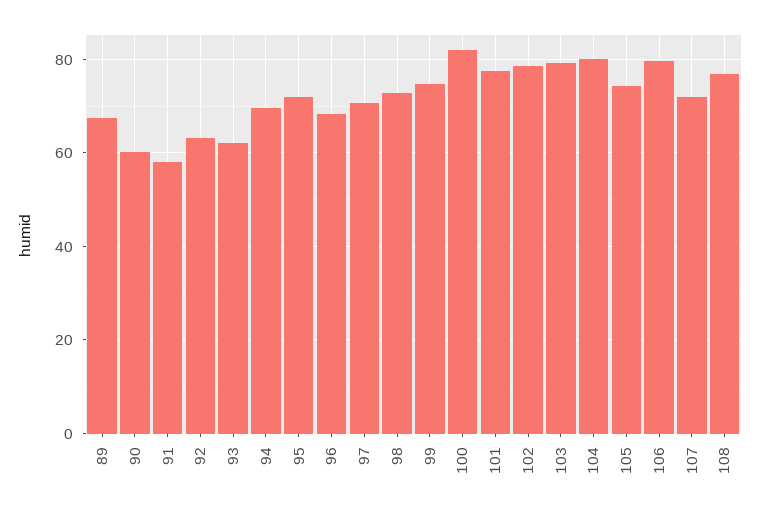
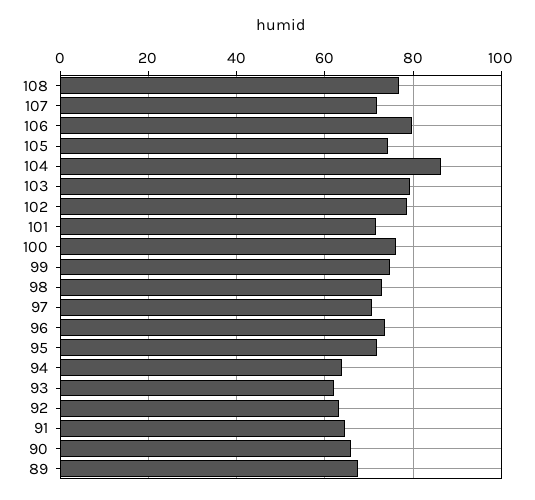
90: 60 -> 66
91: 58 -> 64
94: 70 -> 64
96: 68 -> 74
100: 82 -> 76
101: 78 -> 72
104: 80 -> 86

